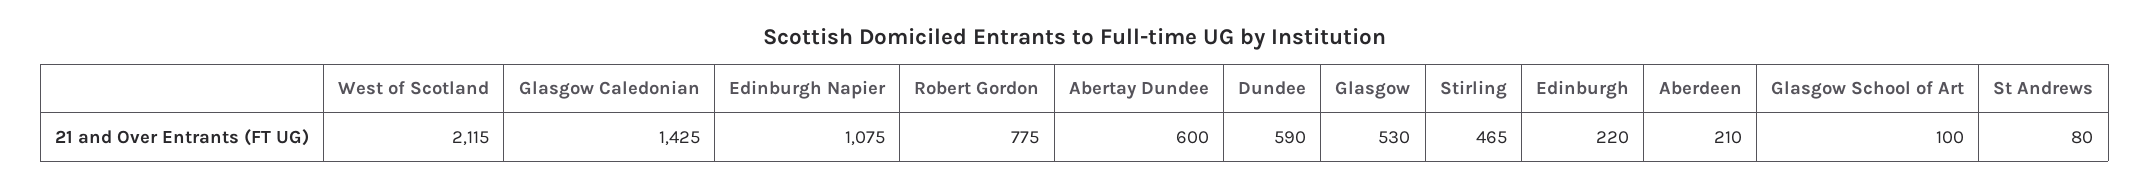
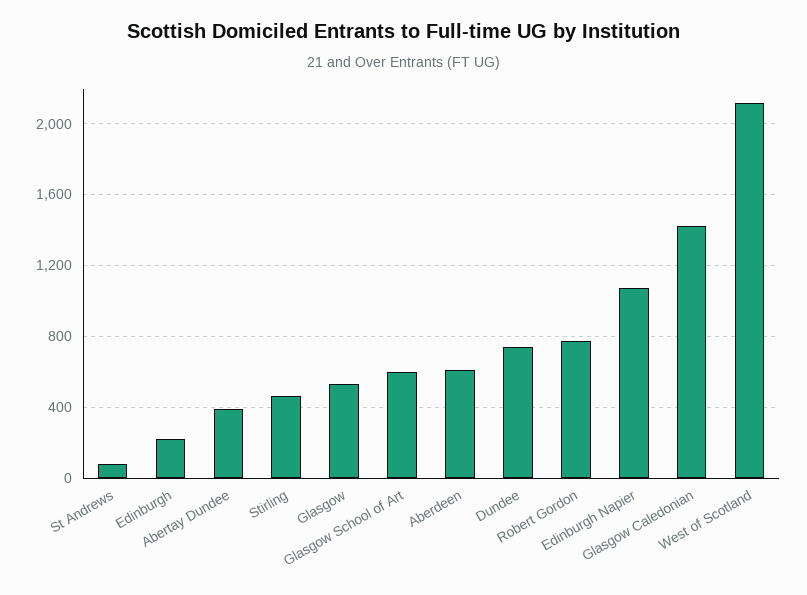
Abertay Dundee: 600 -> 400
Dundee: 590 -> 750
Aberdeen: 210 -> 600
Glasgow School of Art: 100 -> 600

